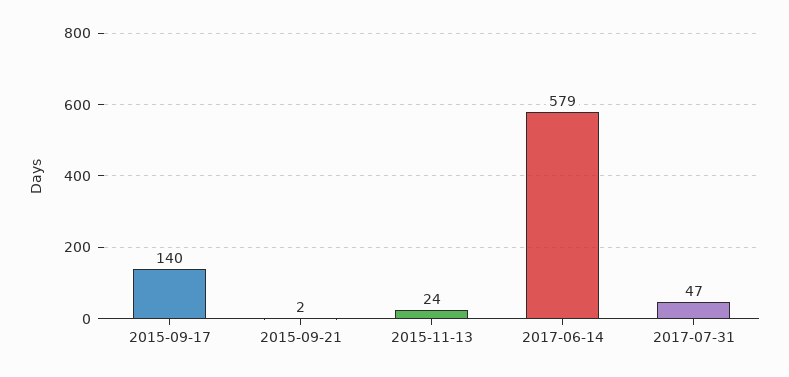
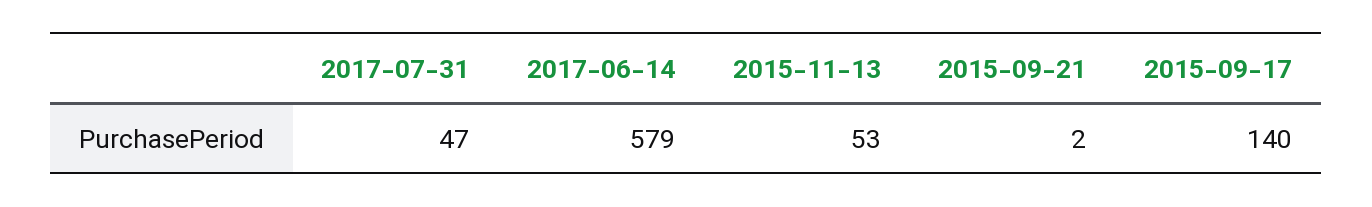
2015-11-13: 24 -> 53

